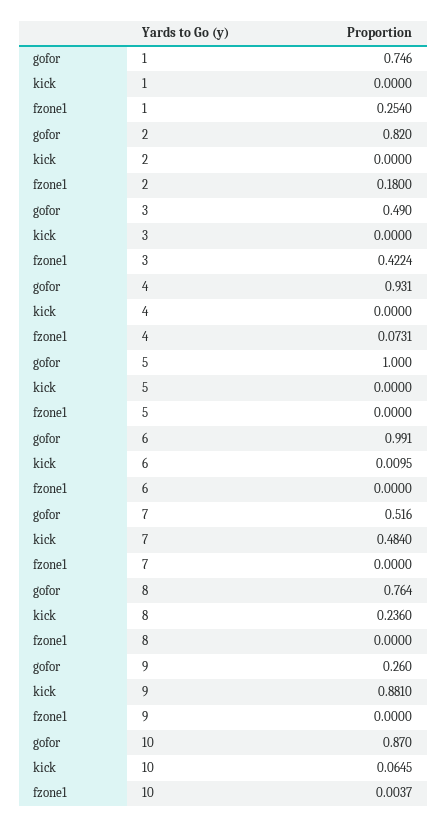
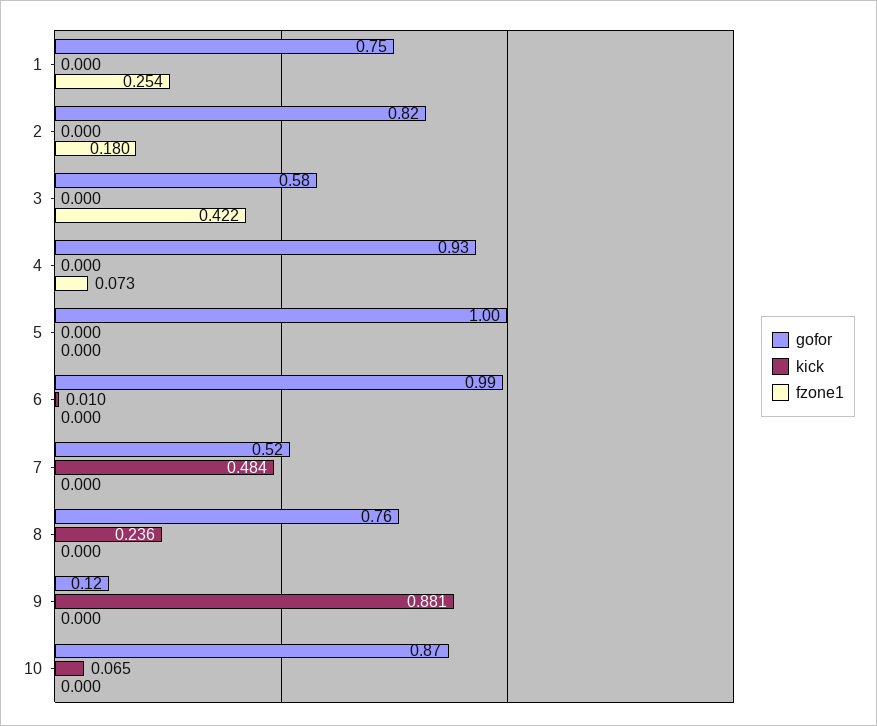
gofor, 3: 0.49 -> 0.58
gofor, 9: 0.26 -> 0.12
fzone1, 10: 0.0037 -> 0

